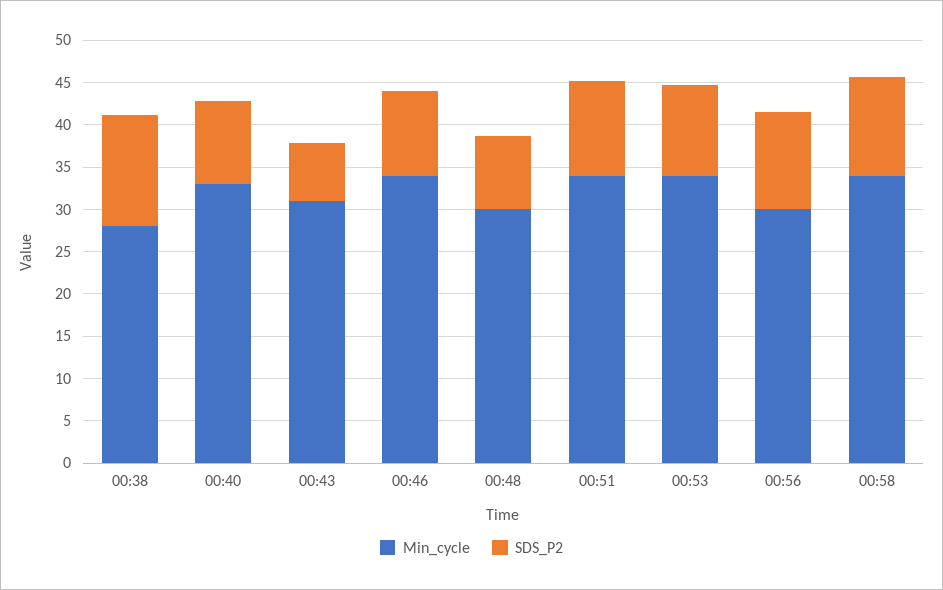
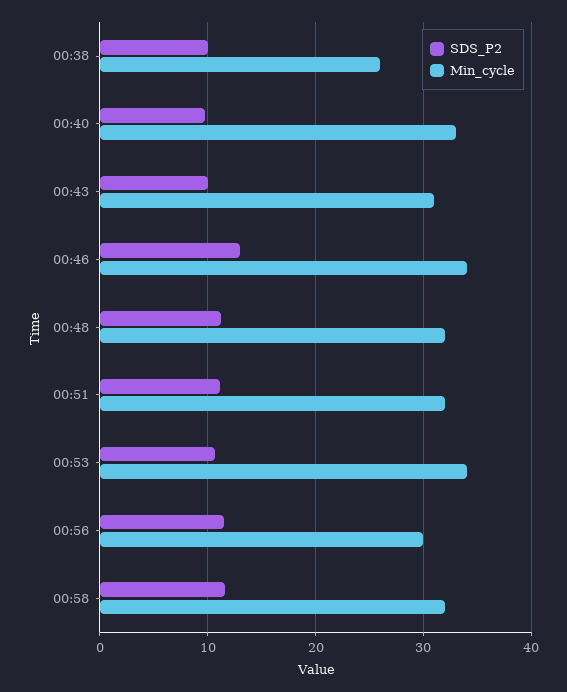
Min_cycle, 00:38: 28 -> 26
SDS_P2, 00:38: 13 -> 10
SDS_P2, 00:43: 7 -> 10
SDS_P2, 00:46: 10 -> 13
Min_cycle, 00:48: 30 -> 32
SDS_P2, 00:48: 9 -> 11
Min_cycle, 00:51: 34 -> 32
Min_cycle, 00:58: 34 -> 32

